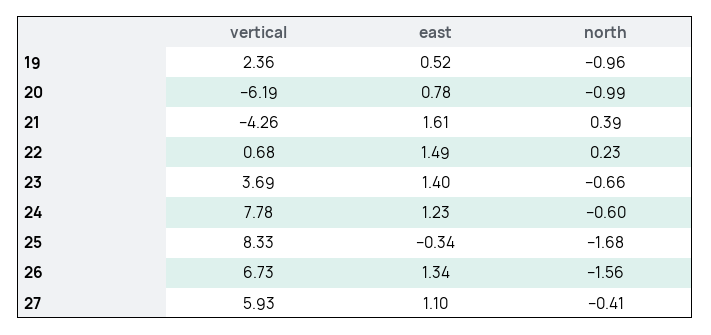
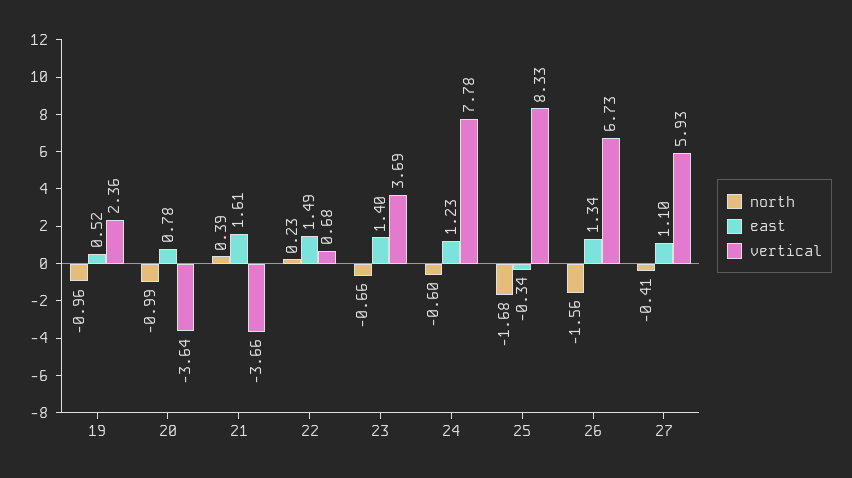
vertical, 20: -6.19 -> -3.64
vertical, 21: -4.26 -> -3.66

